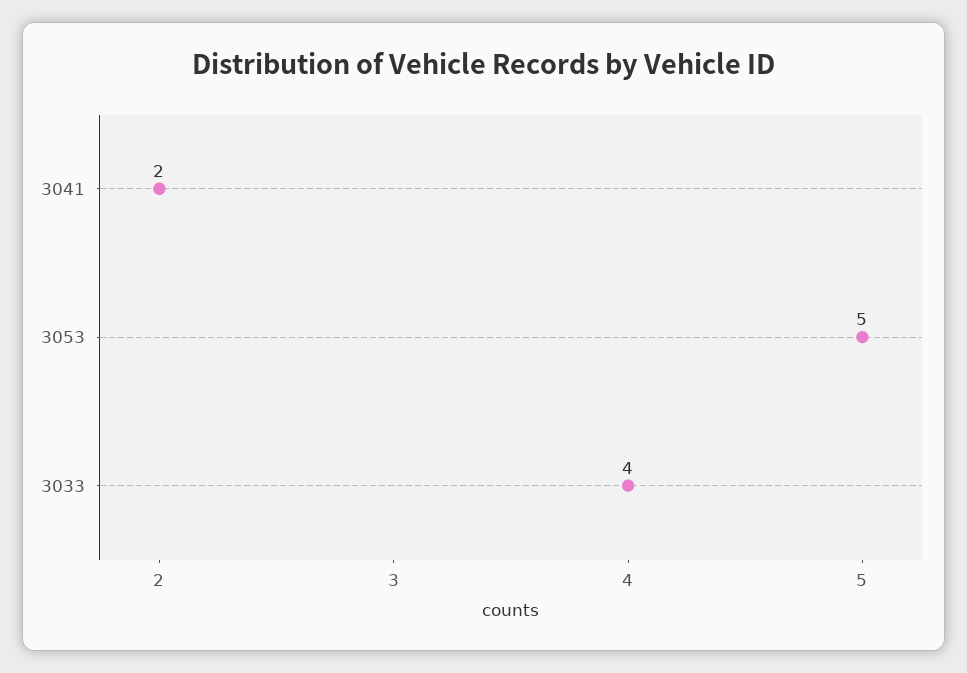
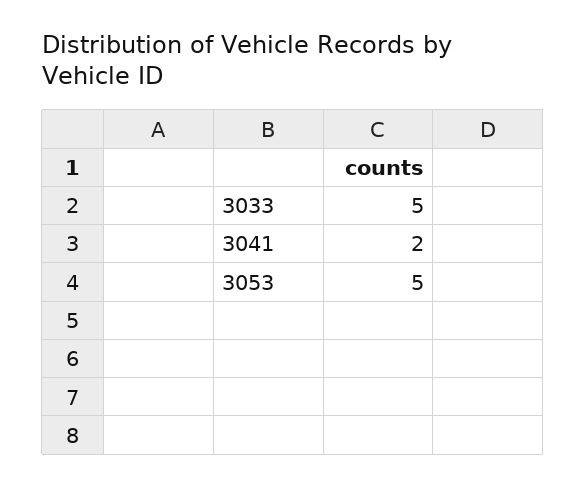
3033: 4 -> 5

